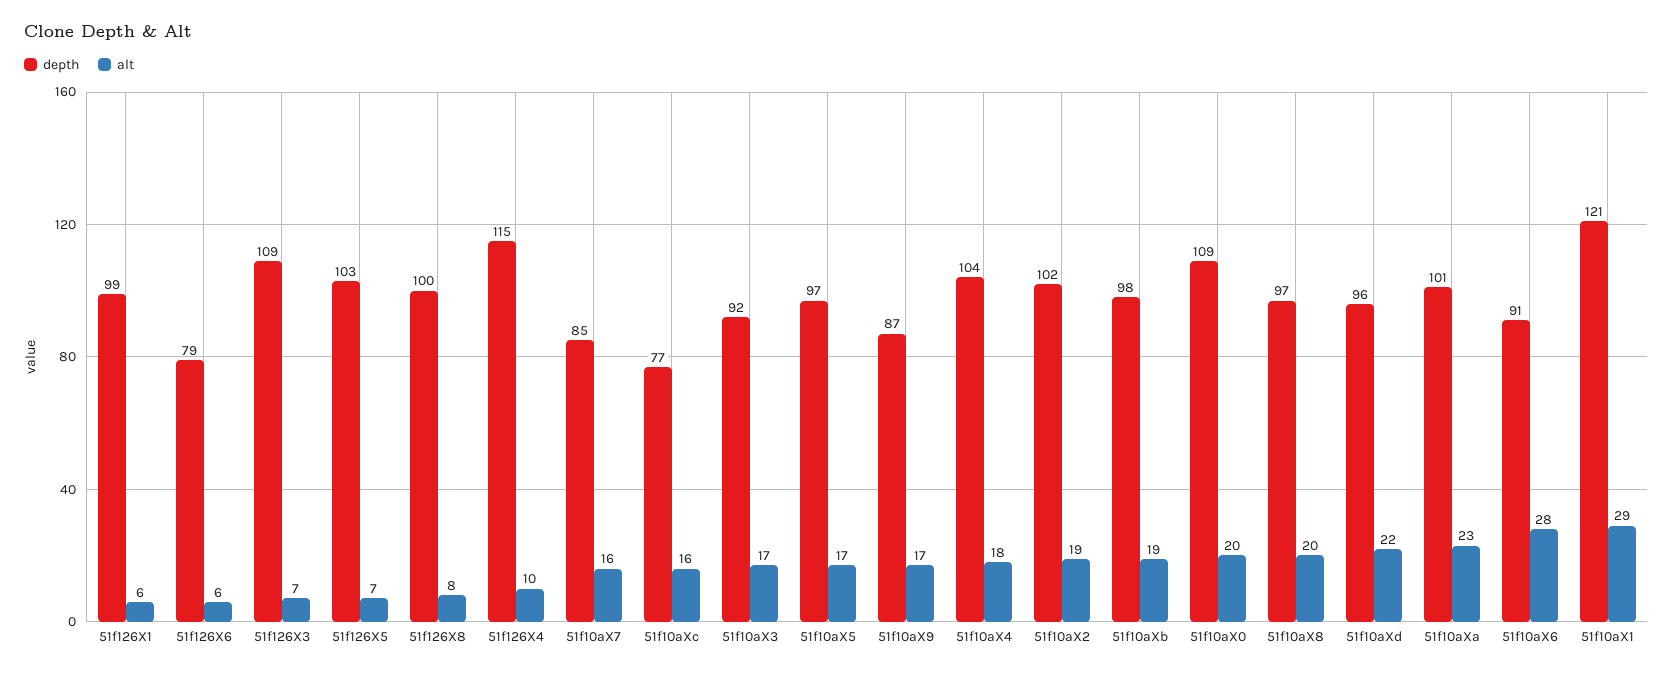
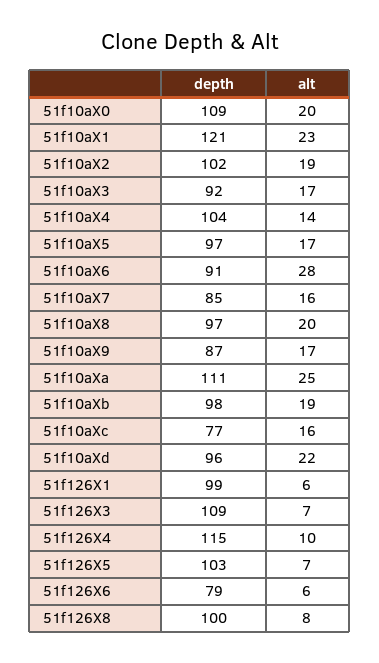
alt, 51f10aX4: 18 -> 14
depth, 51f10aXa: 101 -> 111
alt, 51f10aXa: 23 -> 25
alt, 51f10aX1: 29 -> 23

